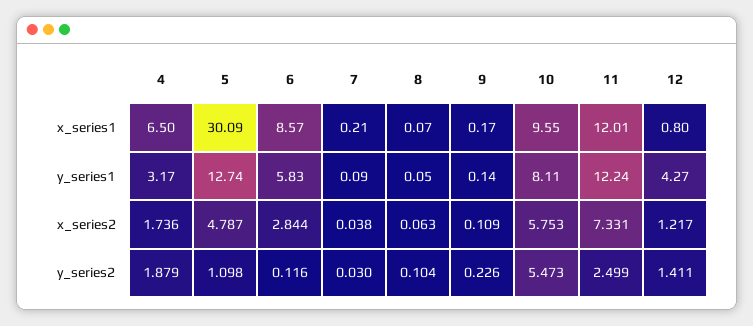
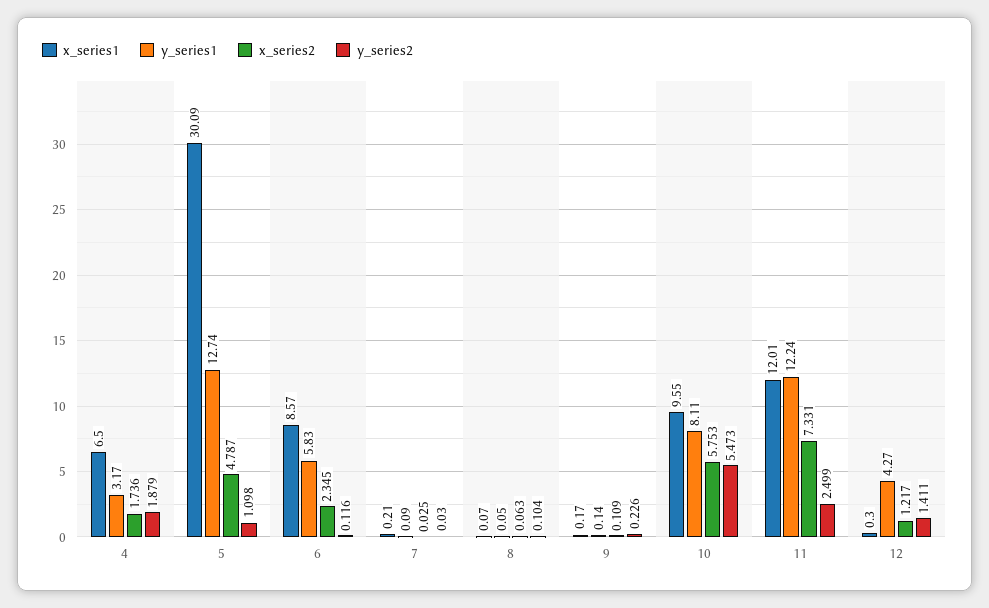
x_series1, 12: 0.8 -> 0.3
x_series2, 6: 2.844 -> 2.345
x_series2, 7: 0.038 -> 0.025

